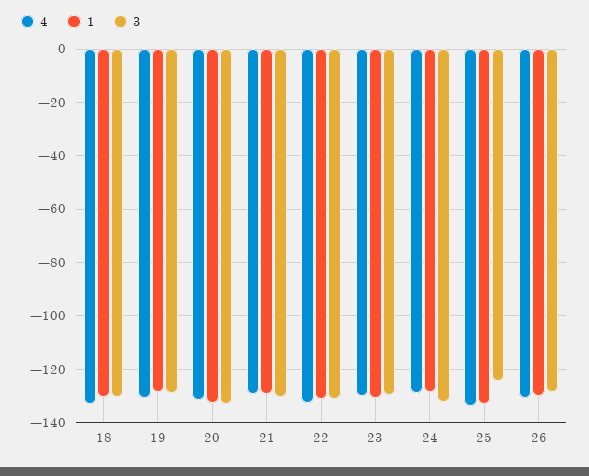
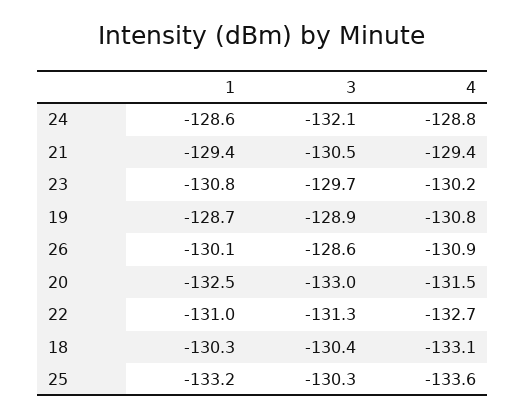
3, 25: -125 -> -130.3

